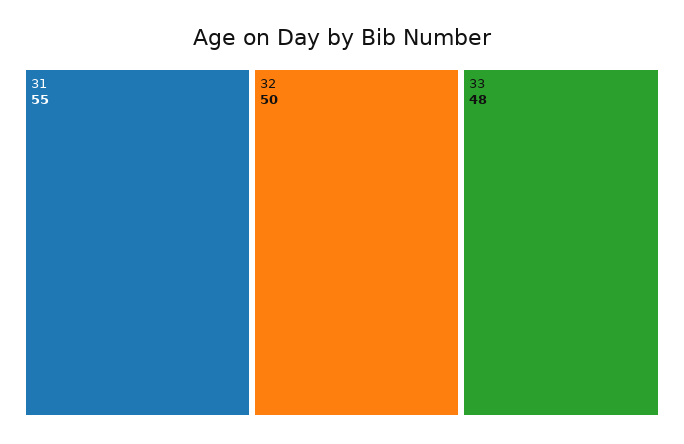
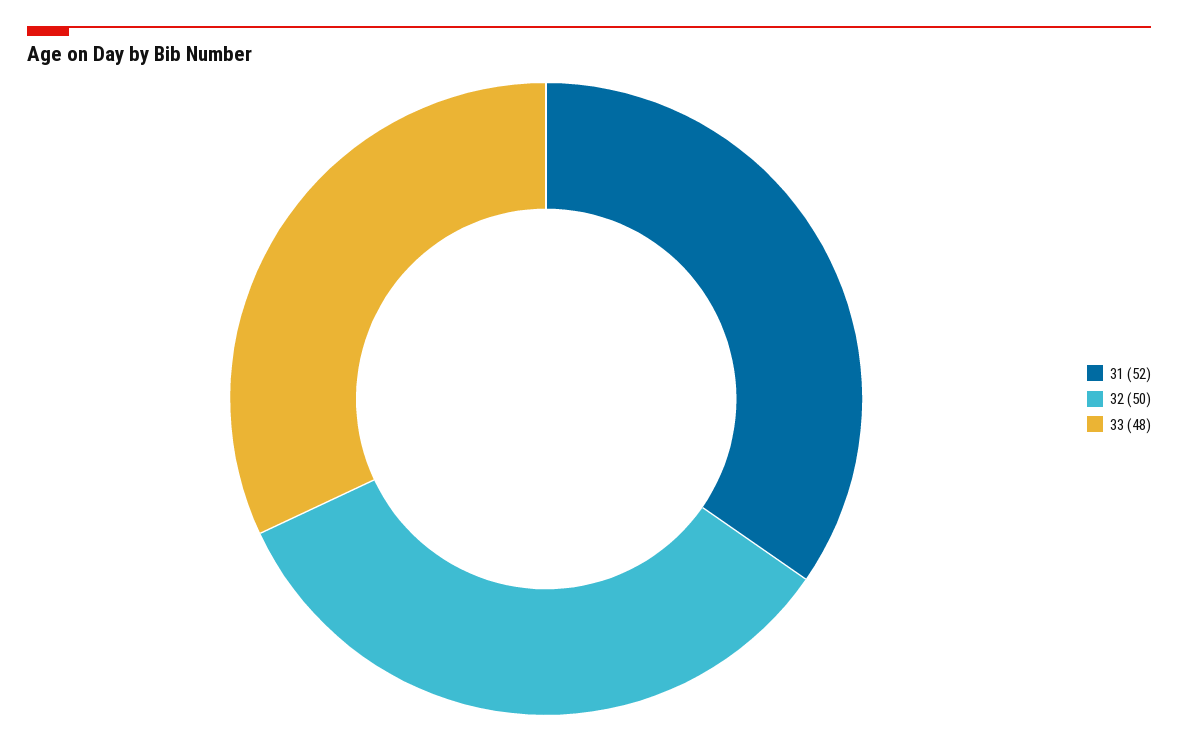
31: 55 -> 52

